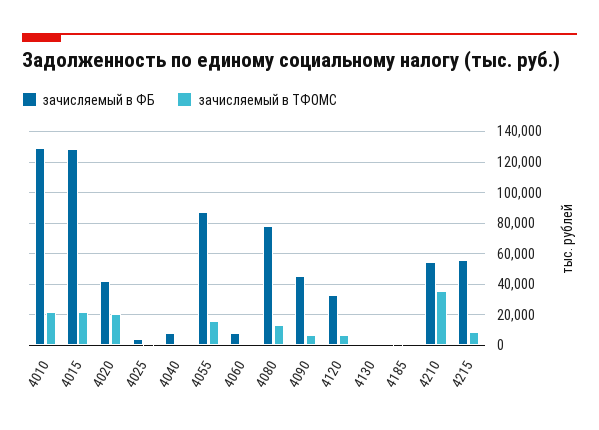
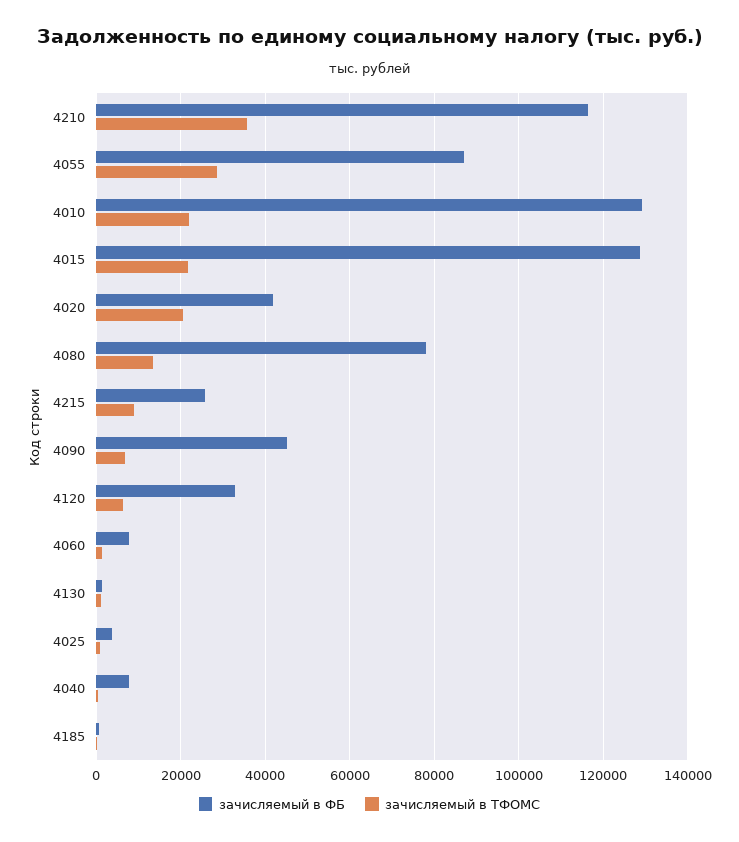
зачисляемый в ТФОМС, 4055: 15000 -> 28000
зачисляемый в ФБ, 4210: 55000 -> 116000
зачисляемый в ФБ, 4215: 55000 -> 26000

